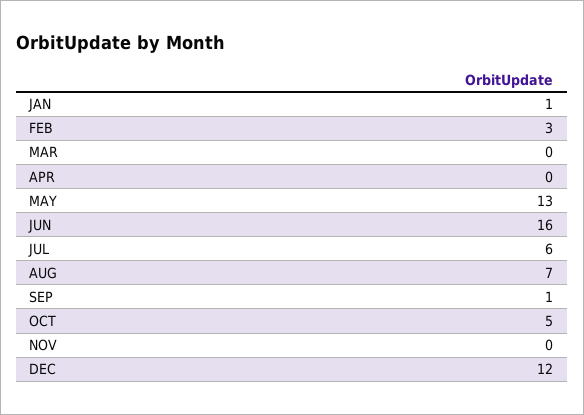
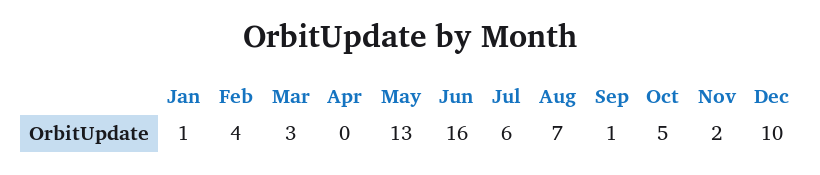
FEB: 3 -> 4
MAR: 0 -> 3
NOV: 0 -> 2
DEC: 12 -> 10

